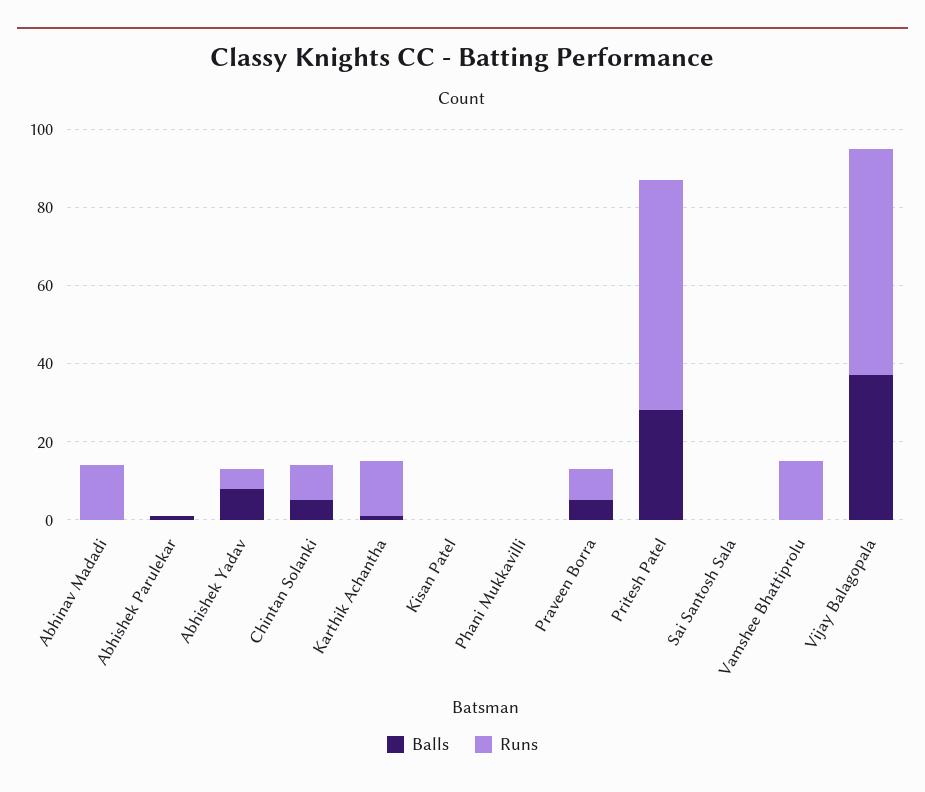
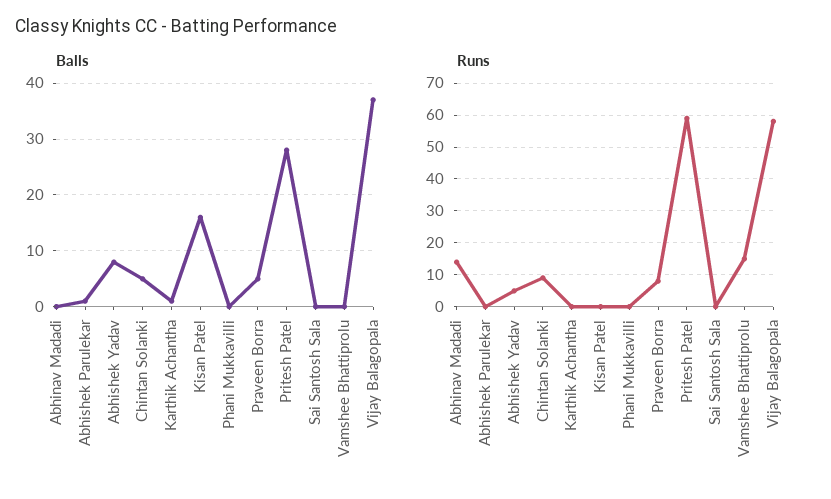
Runs, Karthik Achantha: 15 -> 0
Balls, Kisan Patel: 0 -> 15

